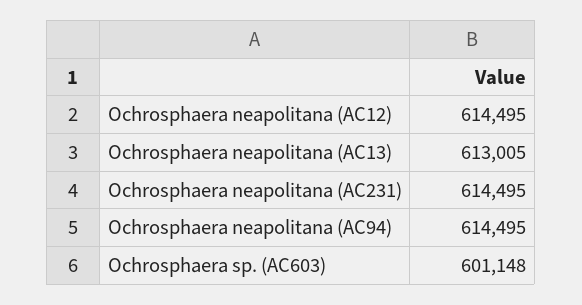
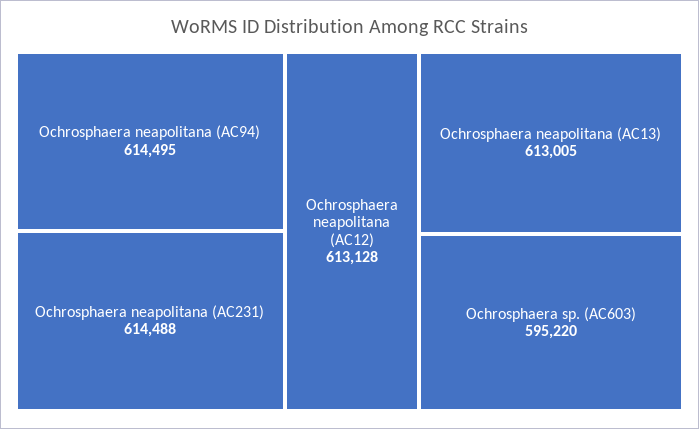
Ochrosphaera neapolitana (AC12): 614495 -> 613128
Ochrosphaera neapolitana (AC231): 614495 -> 614488
Ochrosphaera sp. (AC603): 601148 -> 595220

